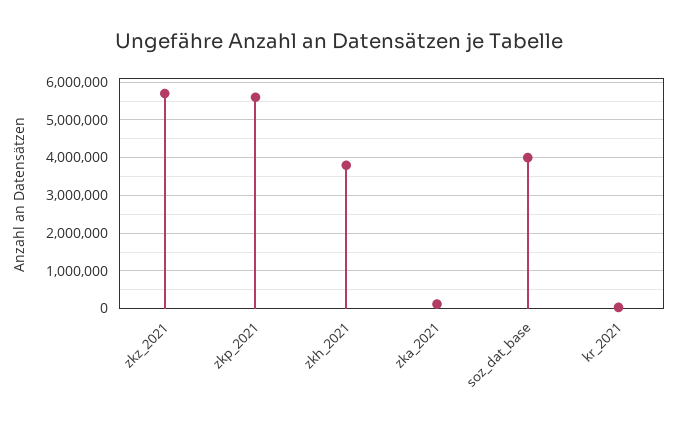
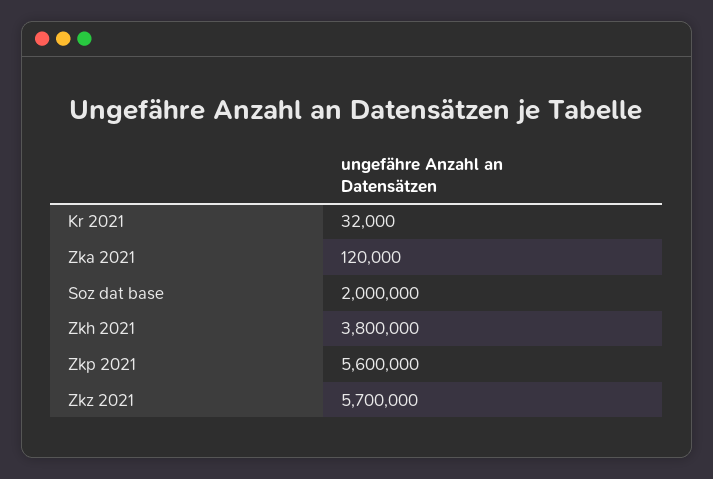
soz_dat_base: 4000000 -> 2000000

